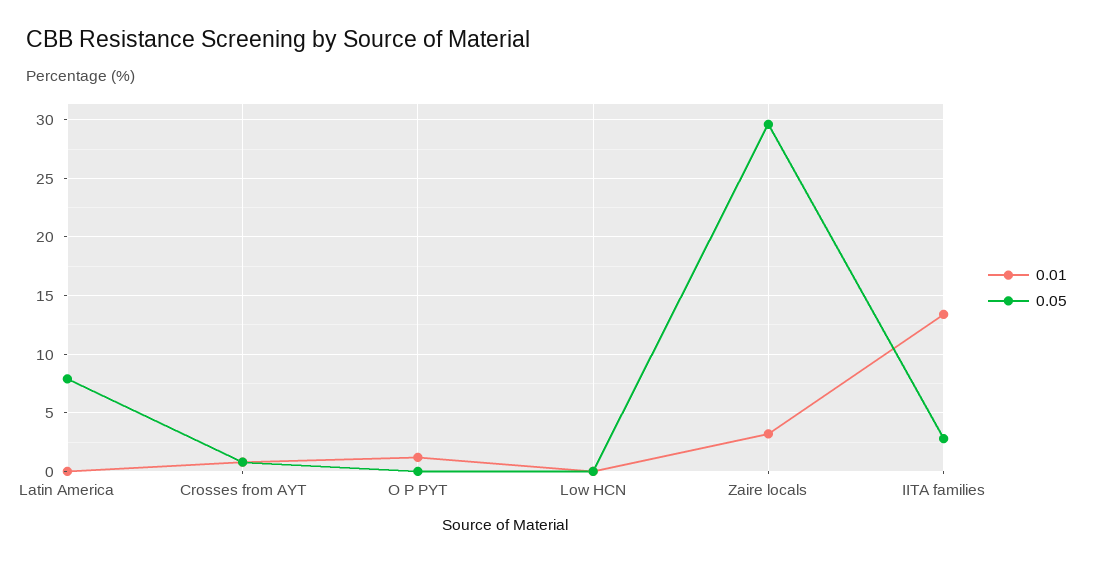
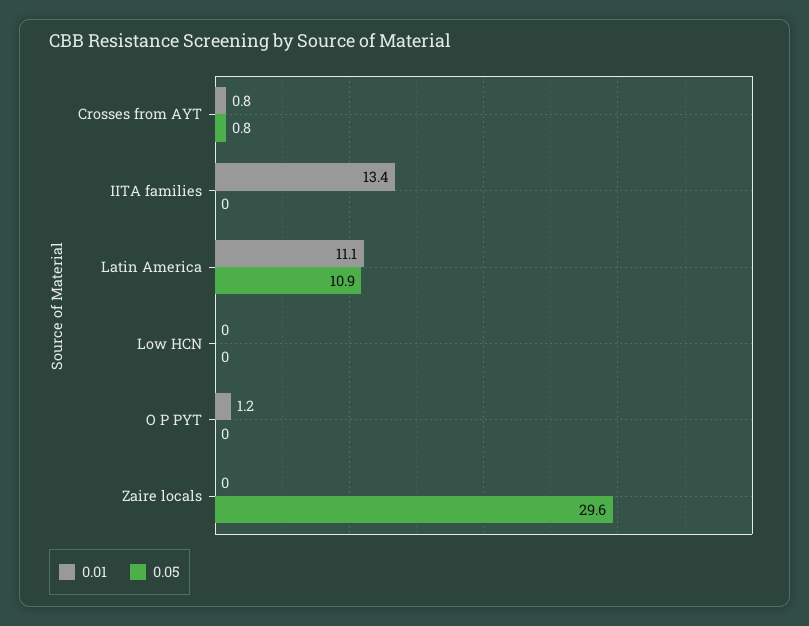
0.01, Latin America: 0 -> 11.1
0.05, Latin America: 8 -> 10.9
0.01, Zaire locals: 3 -> 0
0.05, IITA families: 3 -> 0

